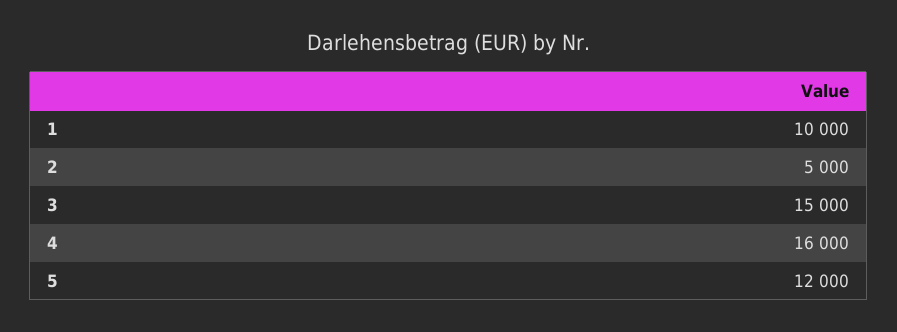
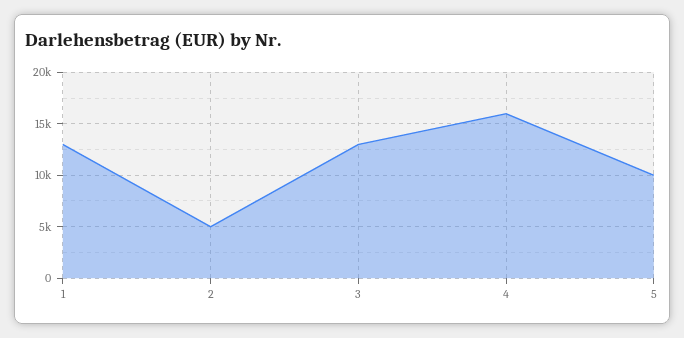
1: 10000 -> 13000
3: 15000 -> 13000
5: 12000 -> 10000

